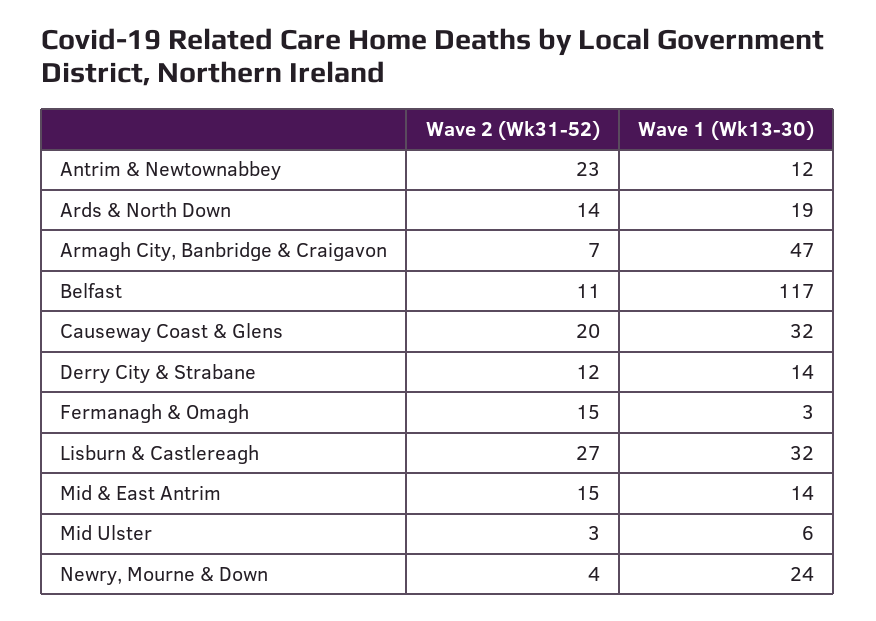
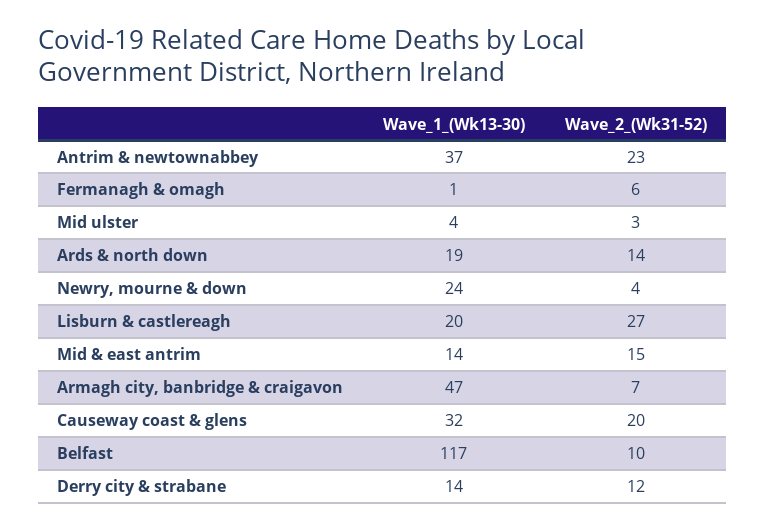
Wave 1 (Wk13-30), Antrim & Newtownabbey: 12 -> 37
Wave 2 (Wk31-52), Belfast: 11 -> 10
Wave 2 (Wk31-52), Fermanagh & Omagh: 15 -> 6
Wave 1 (Wk13-30), Fermanagh & Omagh: 3 -> 1
Wave 1 (Wk13-30), Lisburn & Castlereagh: 32 -> 20
Wave 1 (Wk13-30), Mid Ulster: 6 -> 4

